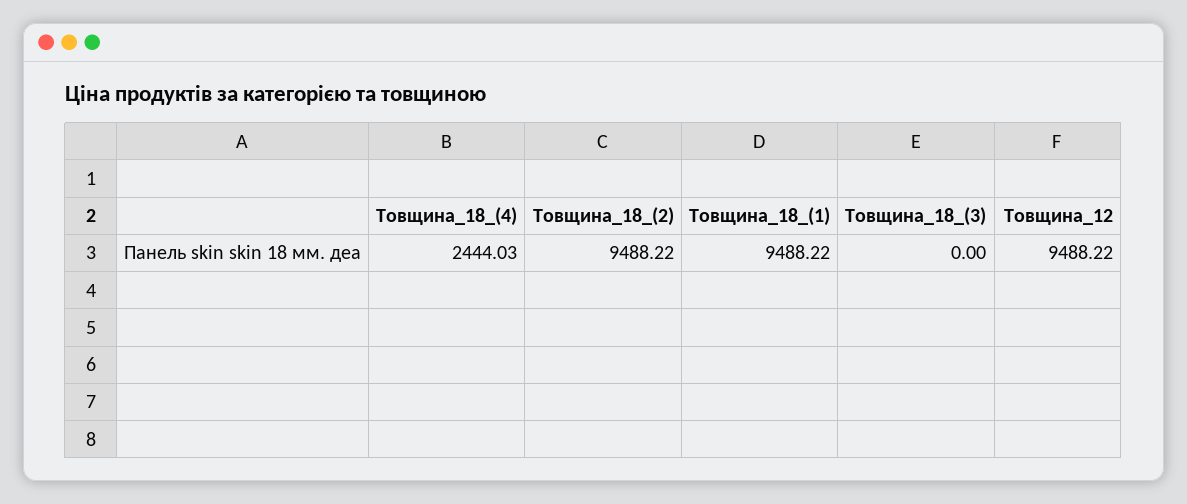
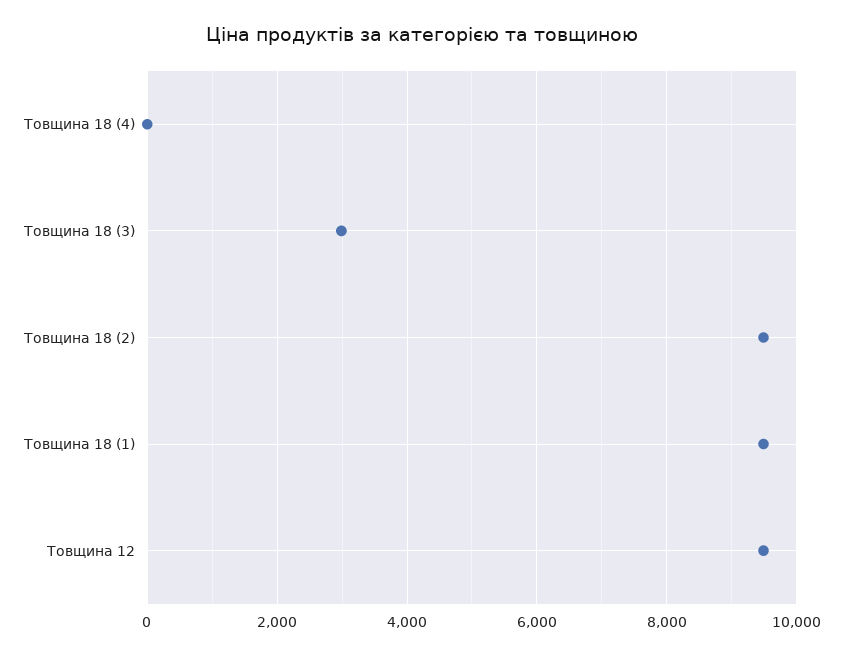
Товщина_18_(4): 2444.03 -> 0
Товщина_18_(3): 0 -> 3000

